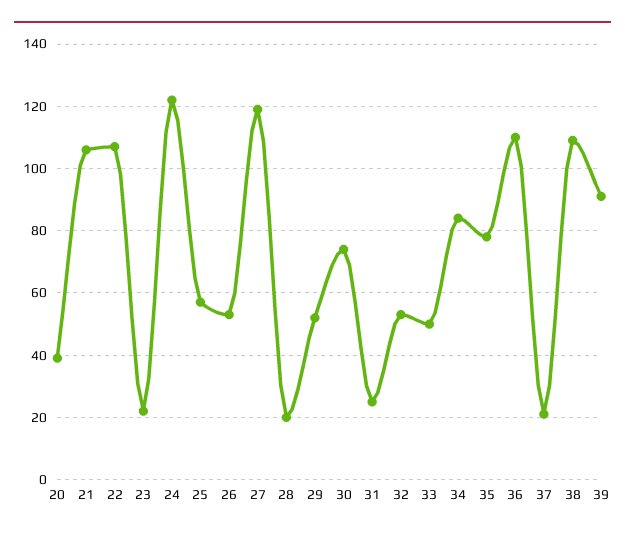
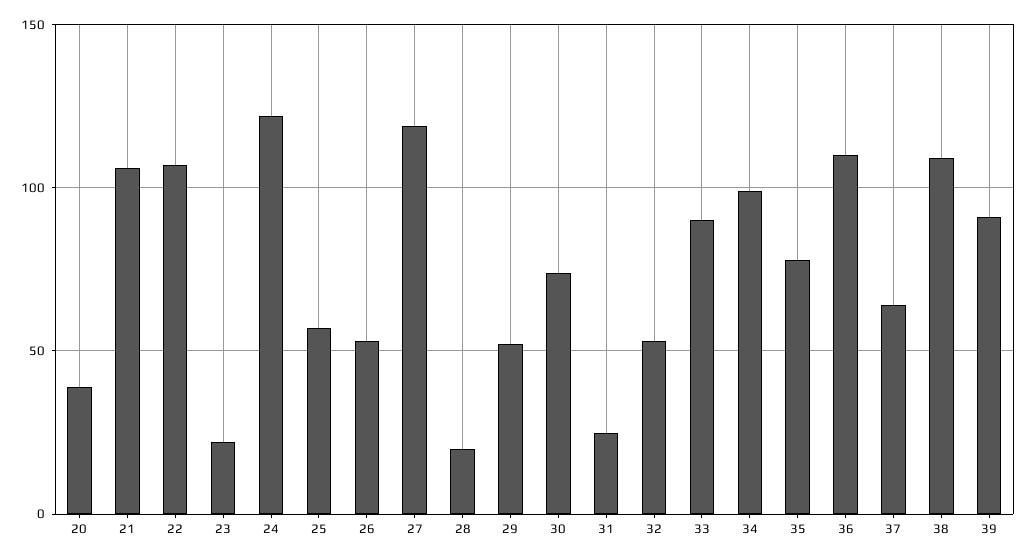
33: 50 -> 90
34: 85 -> 100
37: 20 -> 65

